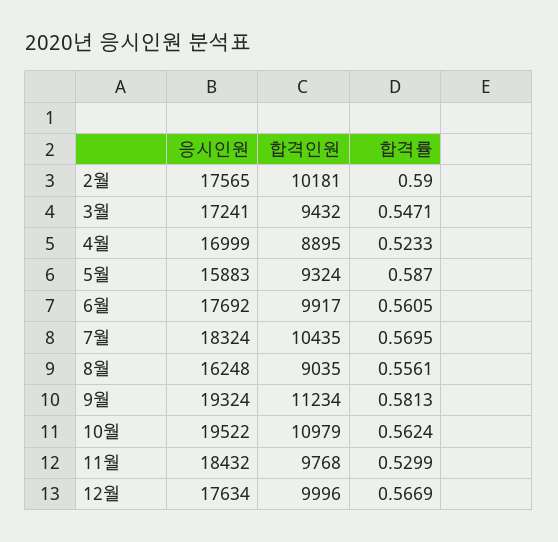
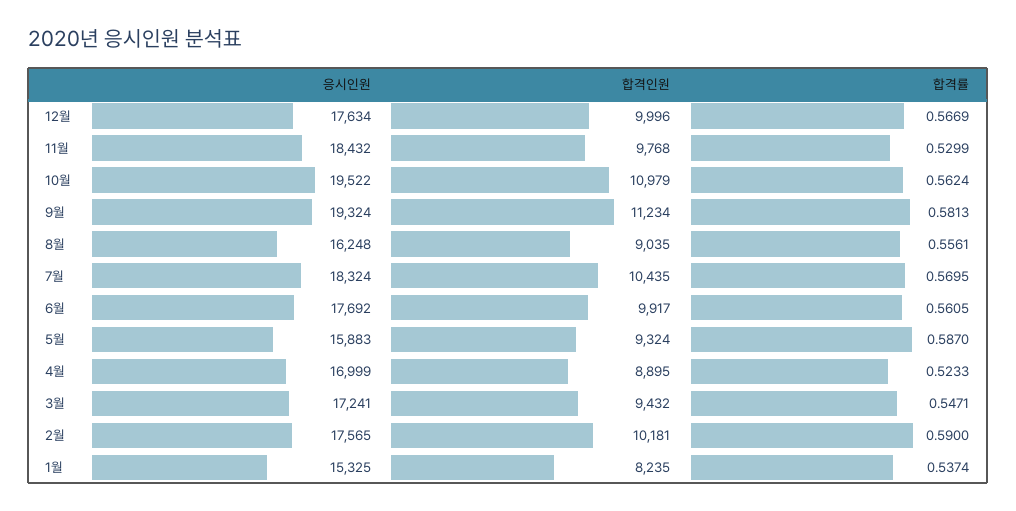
응시인원, 1월: none -> 15325
합격인원, 1월: none -> 8235
합격률, 1월: none -> 0.5374

